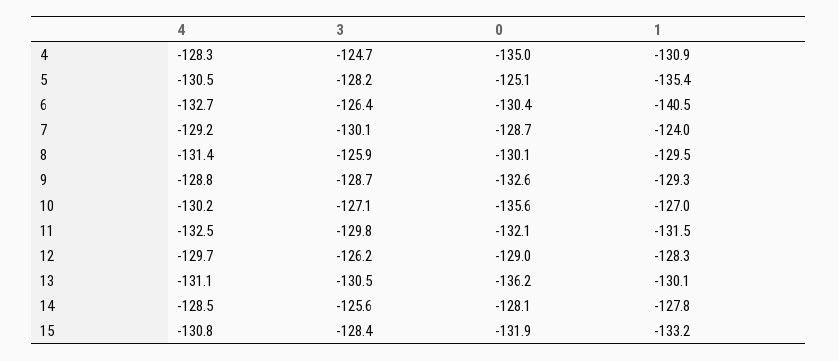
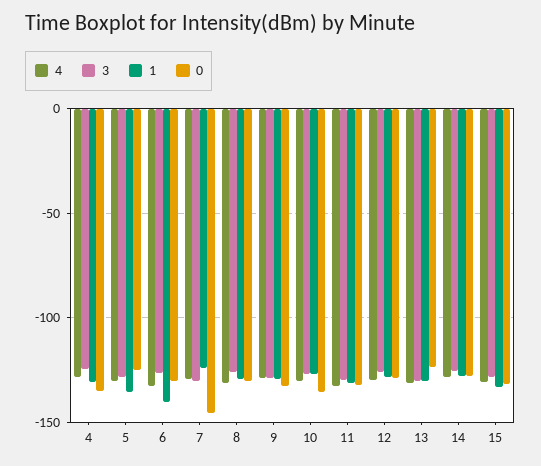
0, 7: -128.7 -> -145
0, 13: -136.2 -> -125

